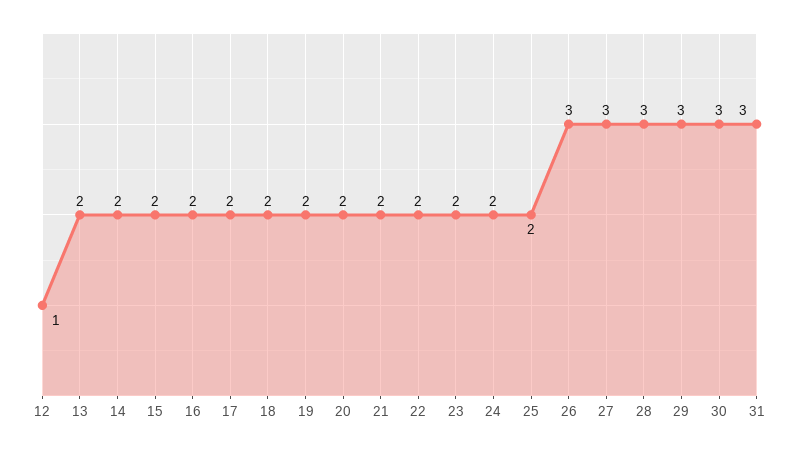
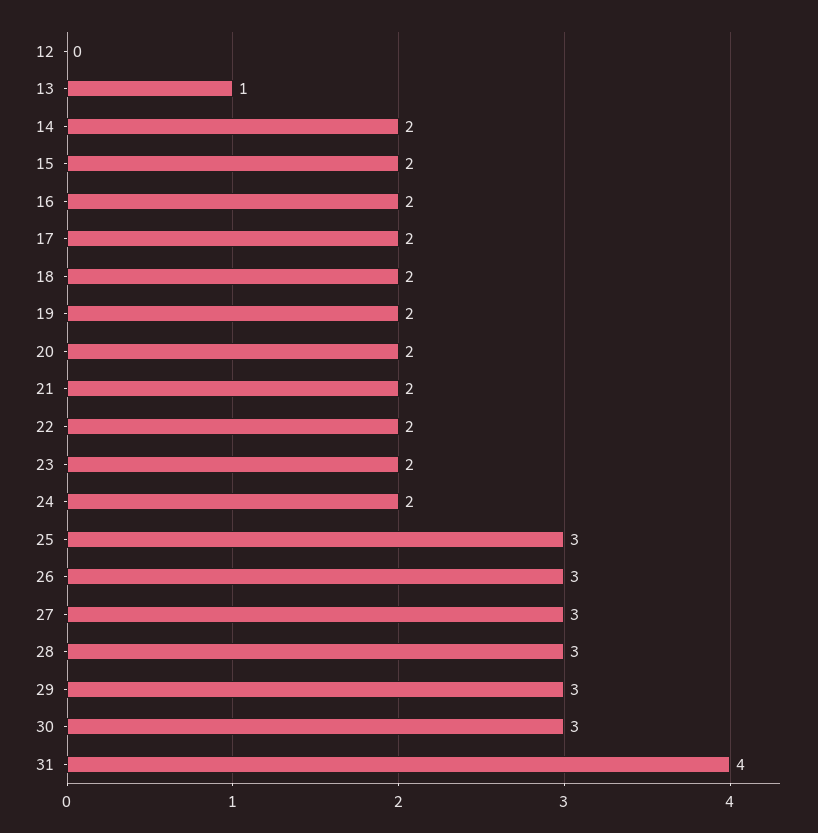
12: 1 -> 0
13: 2 -> 1
25: 2 -> 3
31: 3 -> 4

